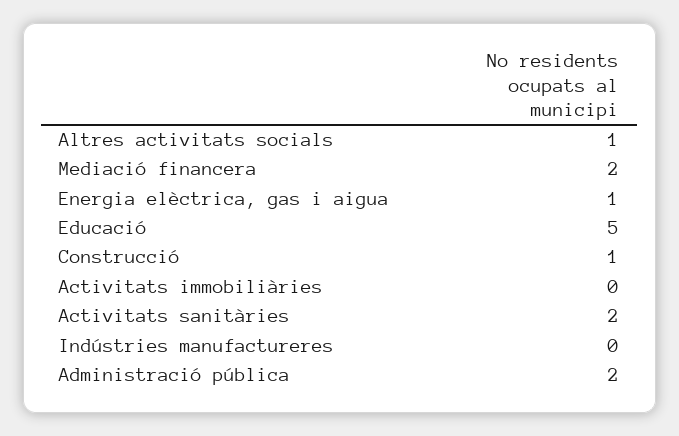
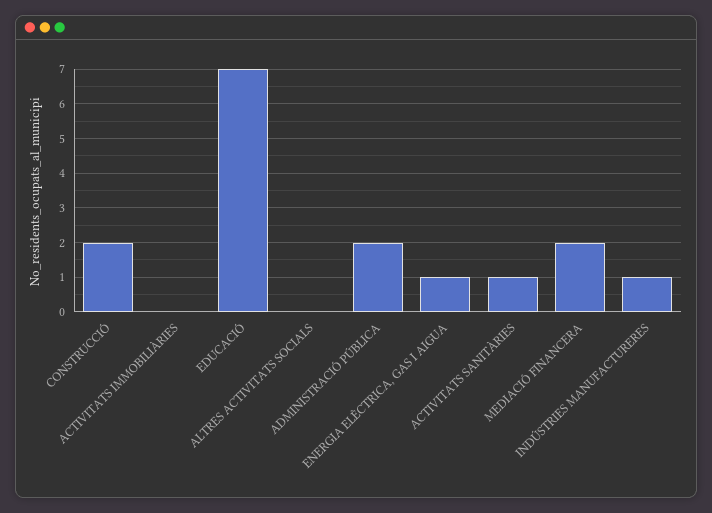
Altres activitats socials: 1 -> 0
Educació: 5 -> 7
Construcció: 1 -> 2
Activitats sanitàries: 2 -> 1
Indústries manufactureres: 0 -> 1

